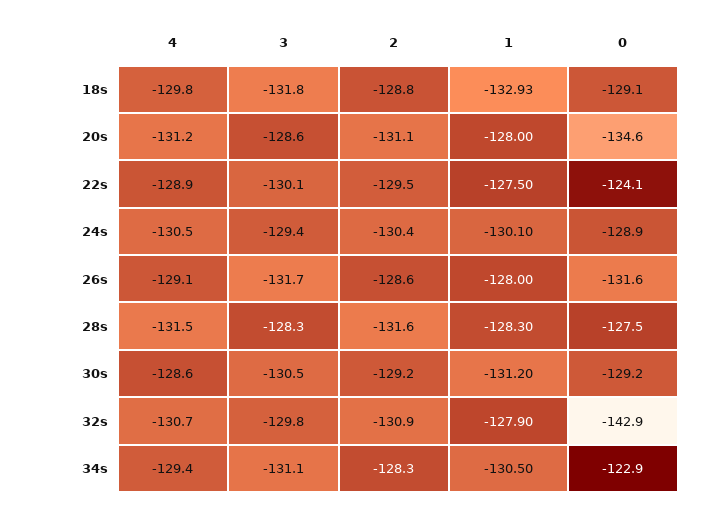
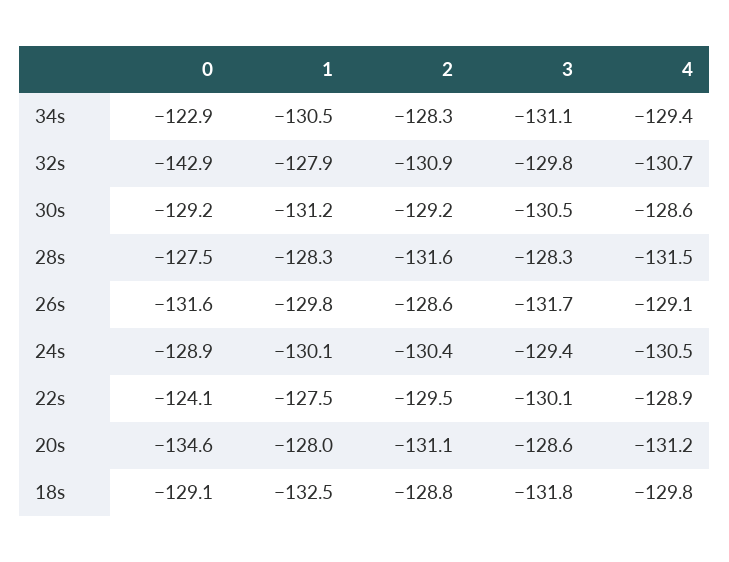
1, 18s: -132.93 -> -132.5
1, 26s: -128 -> -129.8

